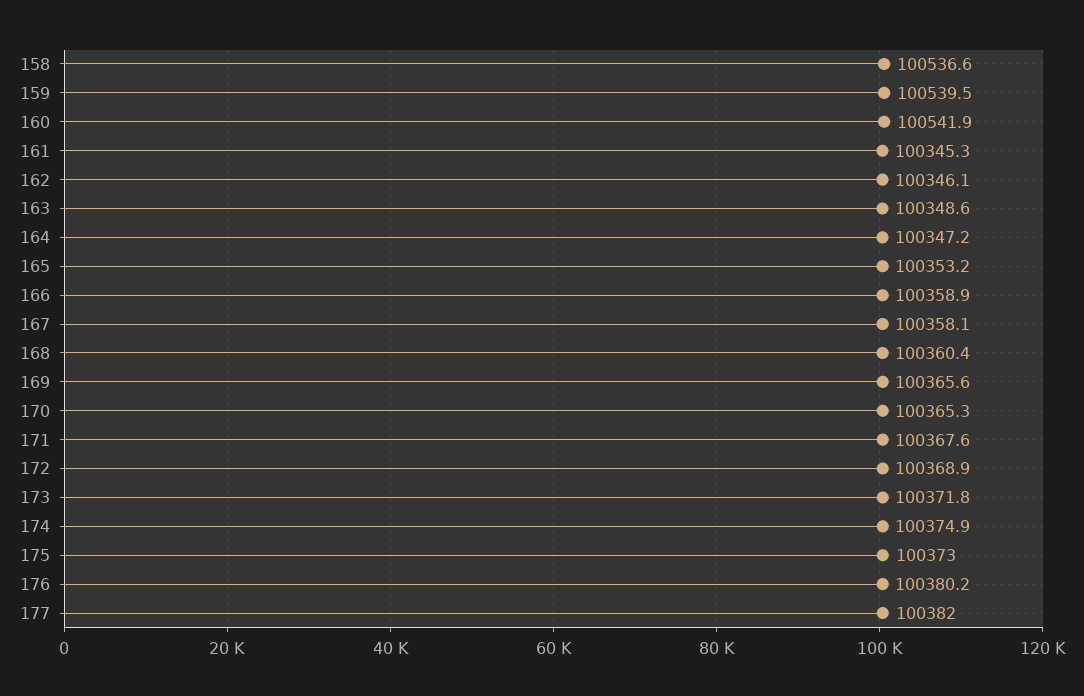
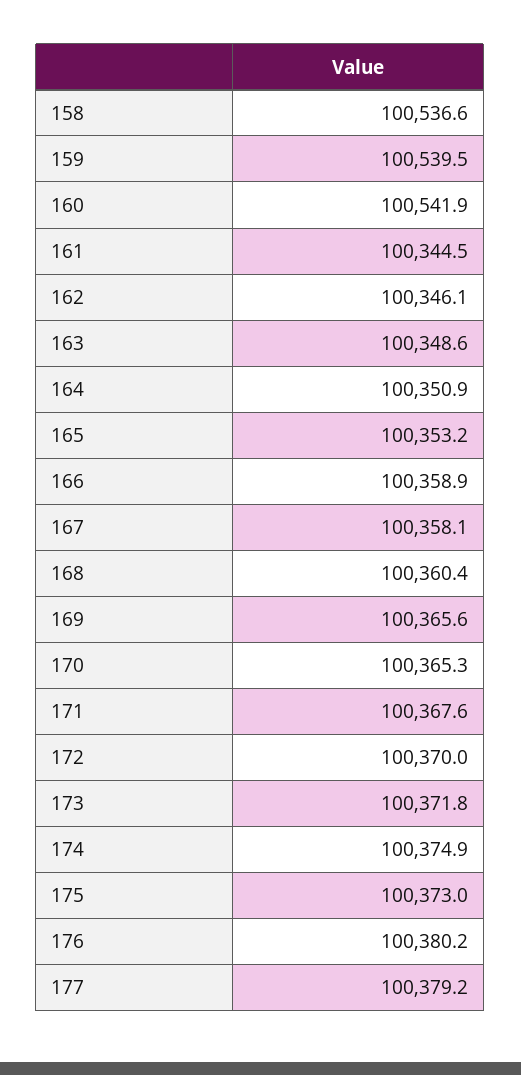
161: 100345.3 -> 100344.5
164: 100347.2 -> 100350.9
172: 100368.9 -> 100370
177: 100382 -> 100379.2

